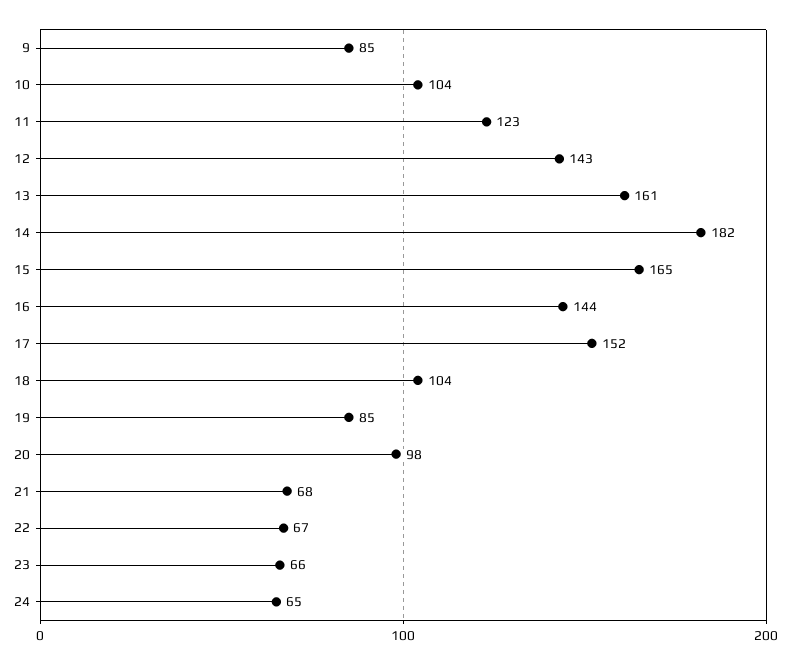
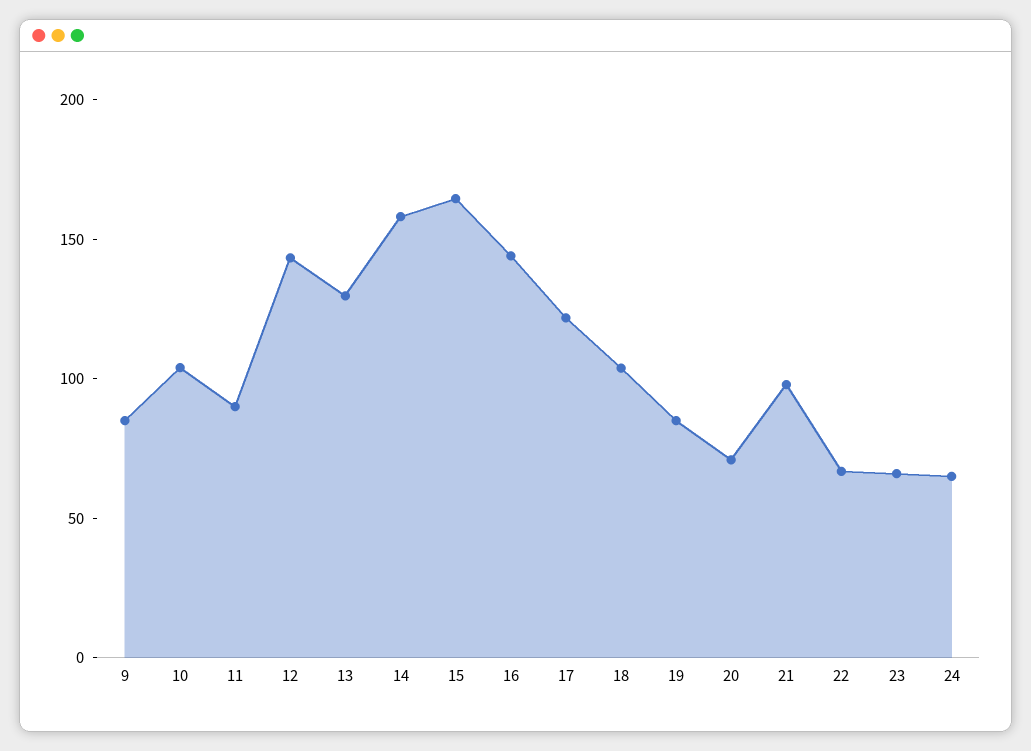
11: 123 -> 90
13: 161 -> 130
14: 182 -> 160
17: 152 -> 120
20: 98 -> 70
21: 68 -> 100

